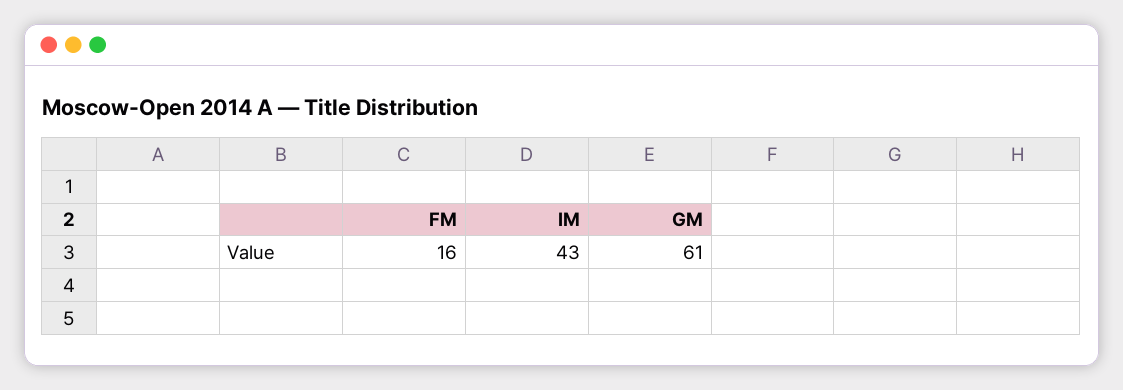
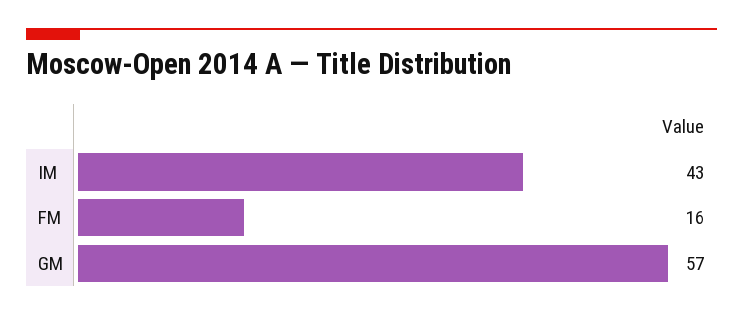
GM: 61 -> 57

